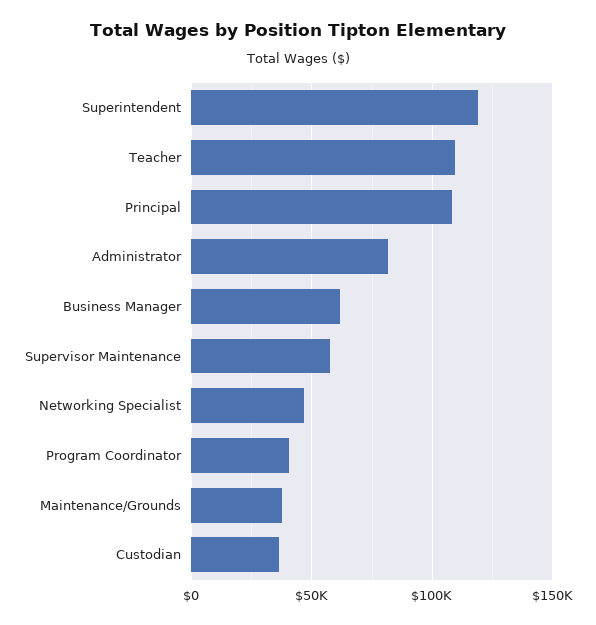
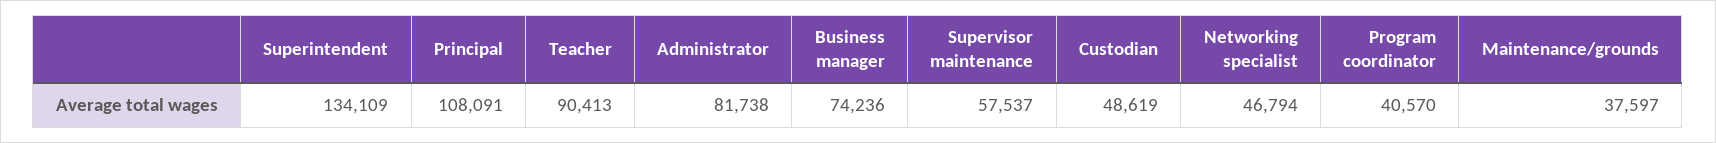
Superintendent: 120000 -> 134109
Teacher: 110000 -> 90413
Business Manager: 60000 -> 74236
Custodian: 35000 -> 48619

